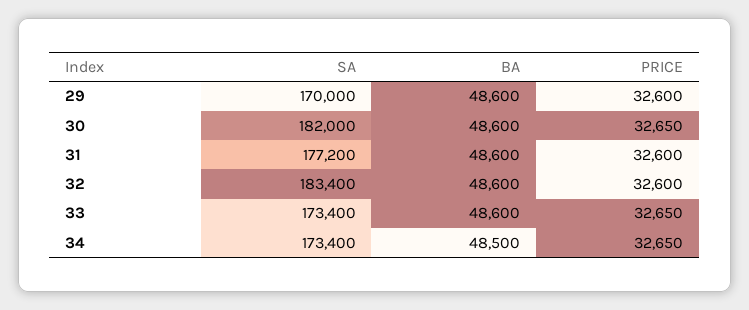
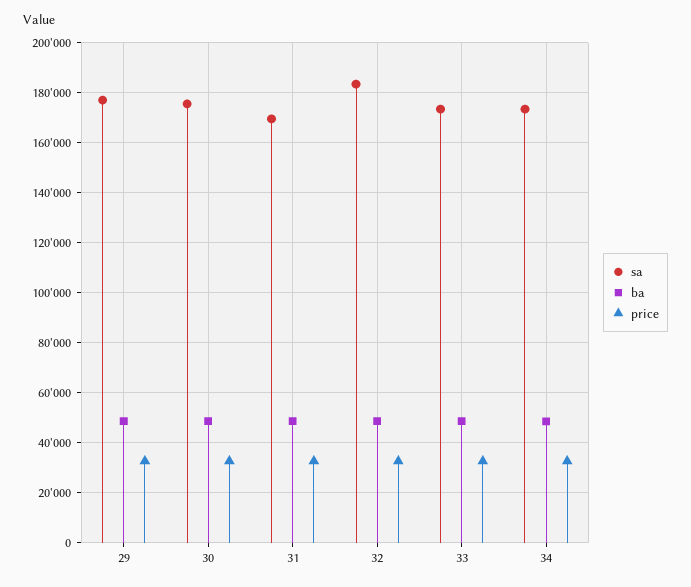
SA, 29: 170000 -> 177500
SA, 30: 182000 -> 175000
SA, 31: 177200 -> 170000

